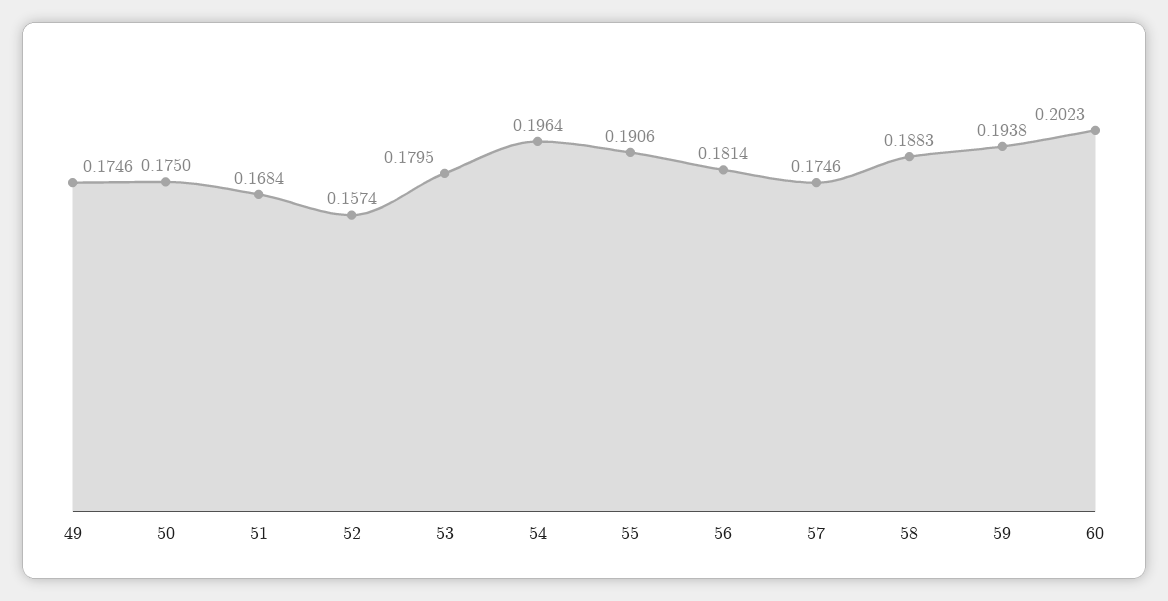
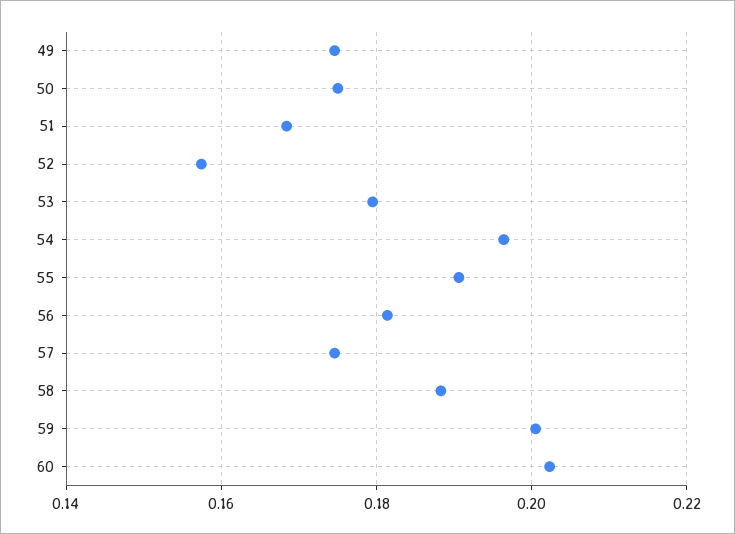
59: 0.1938 -> 0.2

